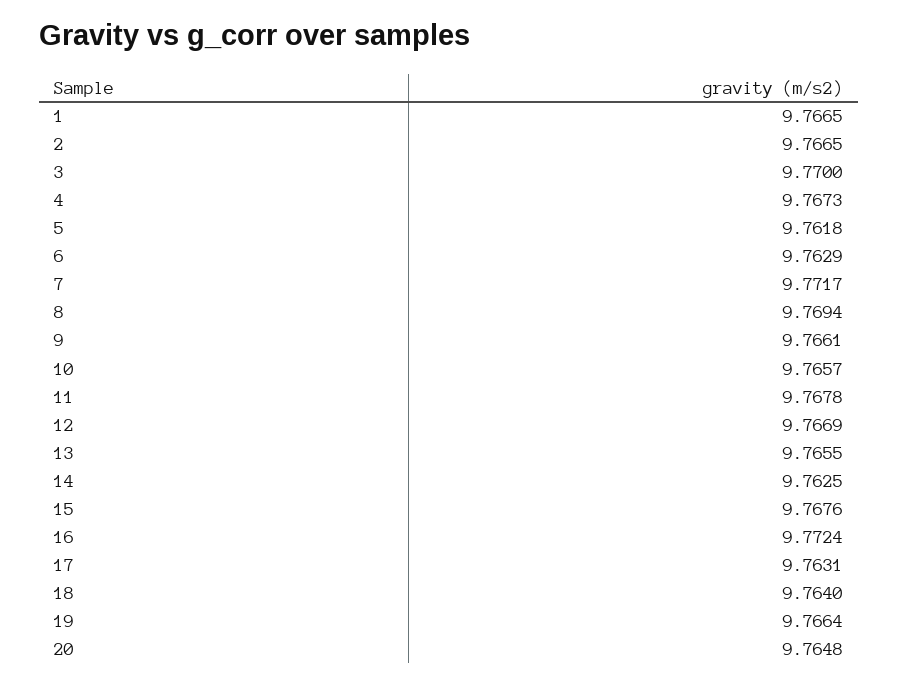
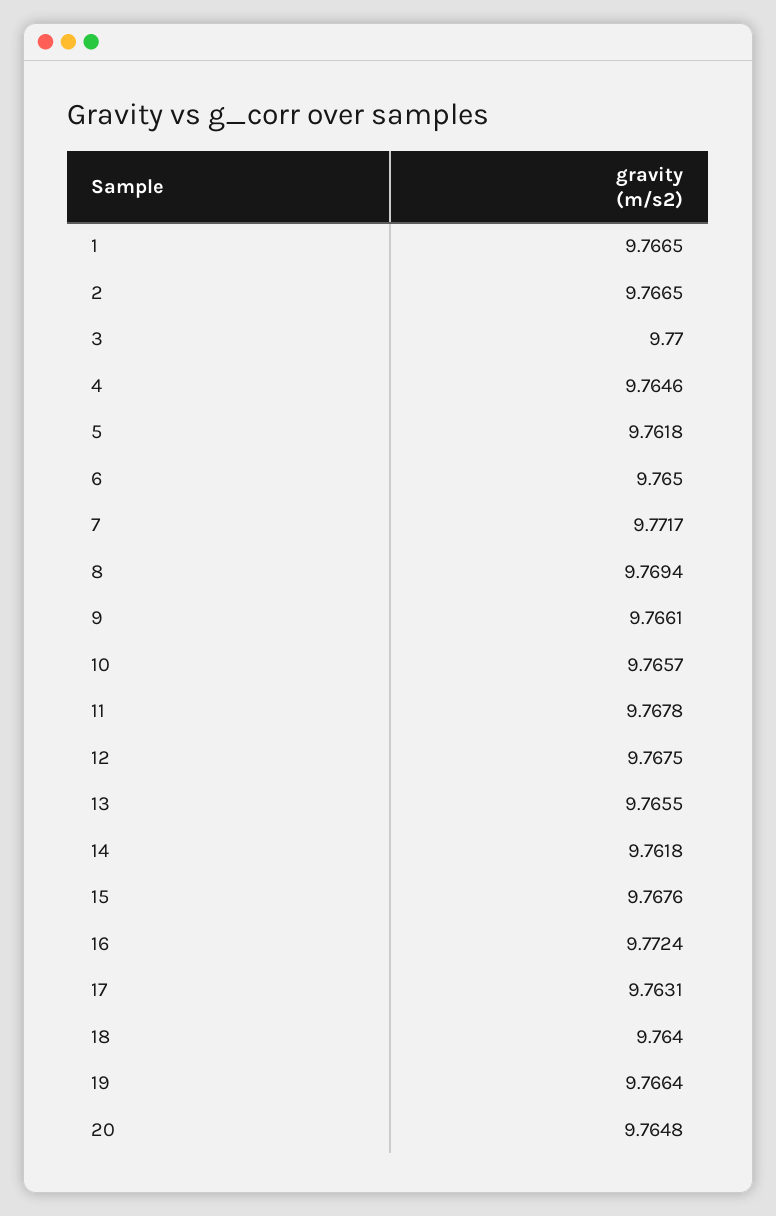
4: 9.7673 -> 9.7646
6: 9.7629 -> 9.765
12: 9.7669 -> 9.7675
14: 9.7625 -> 9.7618

